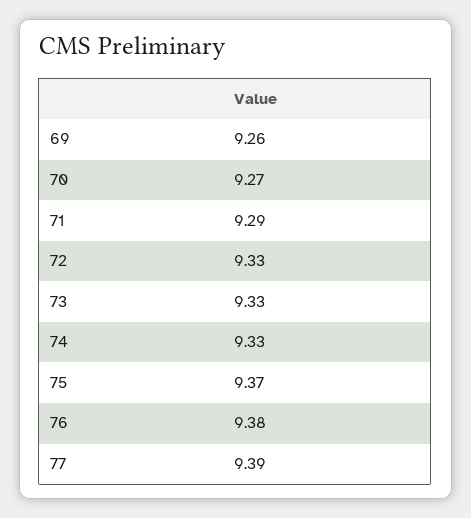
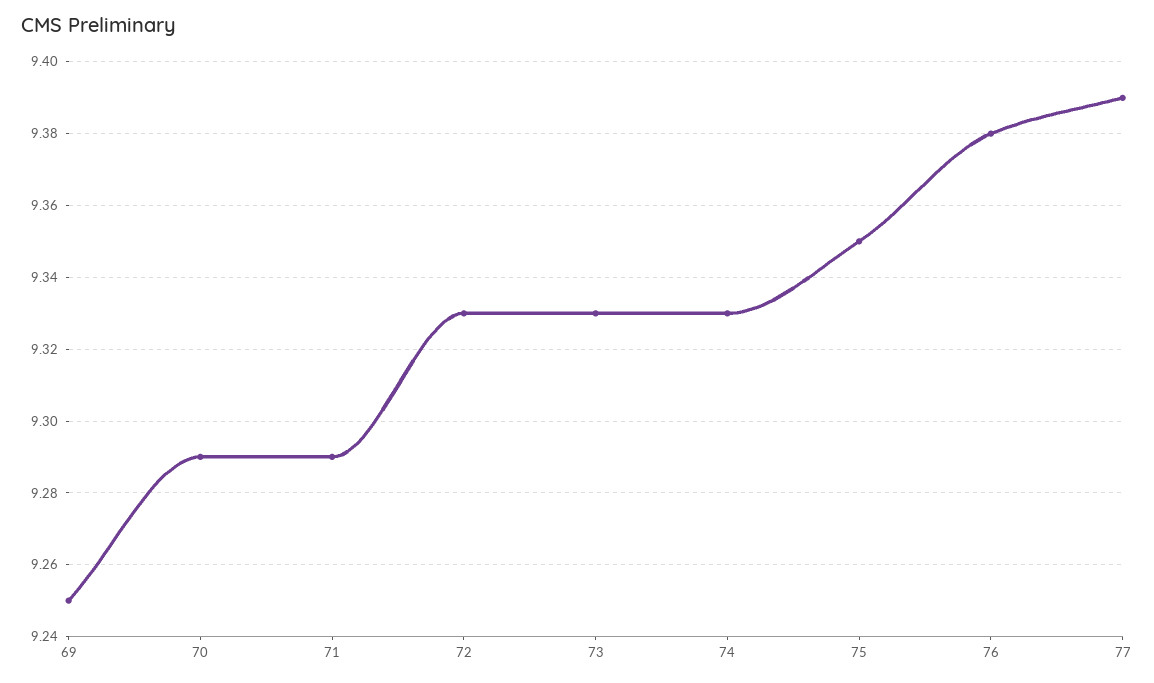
69: 9.26 -> 9.25
70: 9.27 -> 9.29
75: 9.37 -> 9.35

